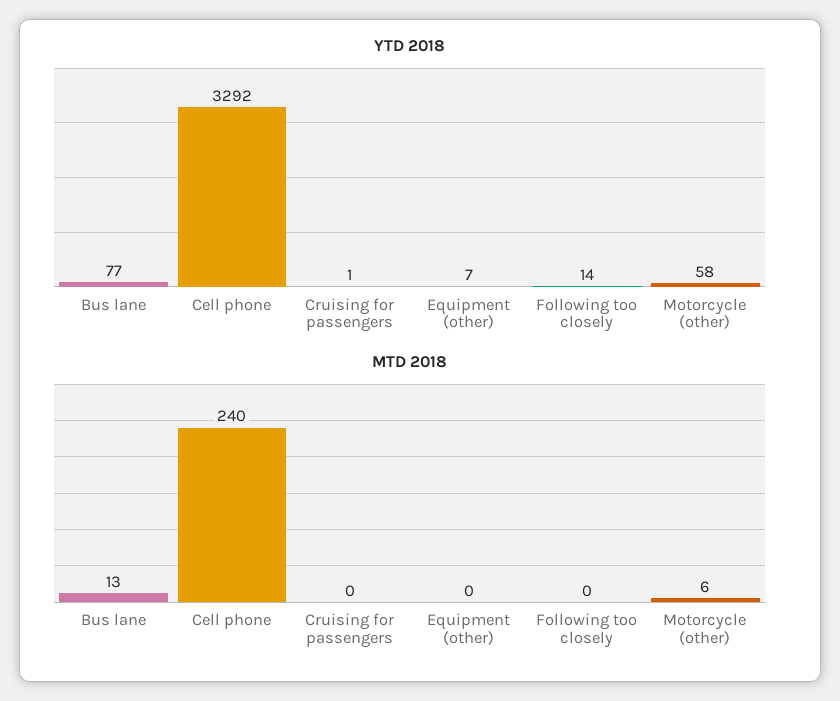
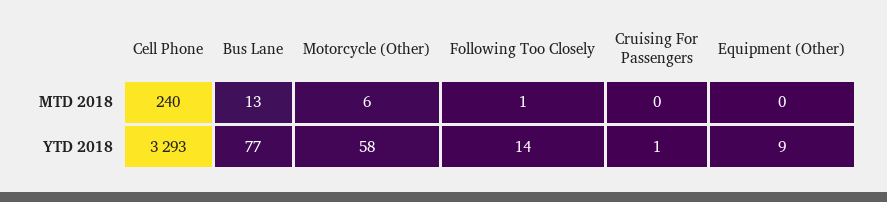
YTD 2018, Cell phone: 3292 -> 3293
YTD 2018, Equipment (other): 7 -> 9
MTD 2018, Following too closely: 0 -> 1

